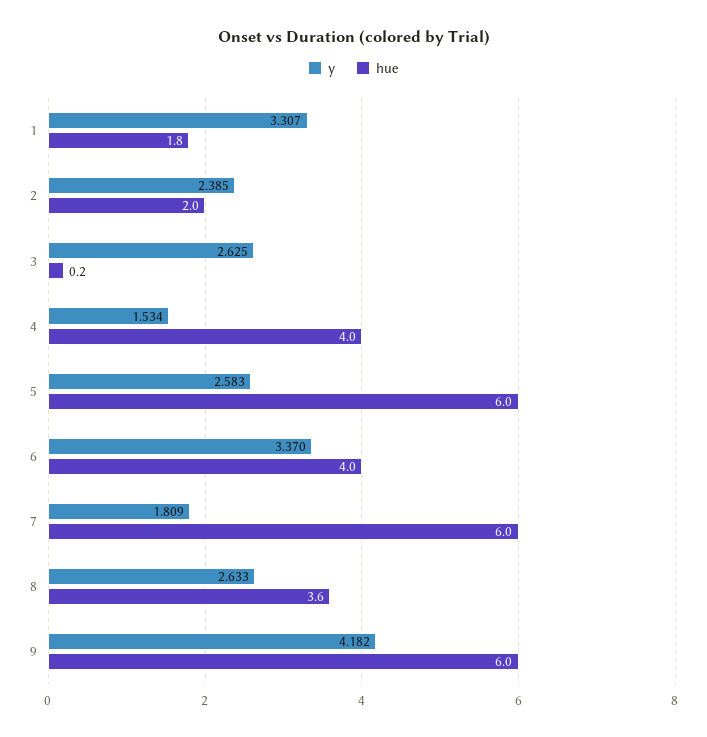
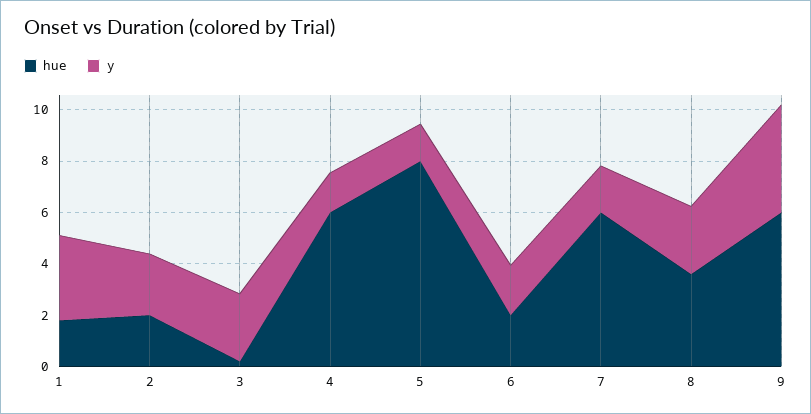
hue, 4: 4 -> 6
y, 5: 2.583 -> 1.5
hue, 5: 6 -> 8
y, 6: 3.37 -> 2
hue, 6: 4 -> 2

